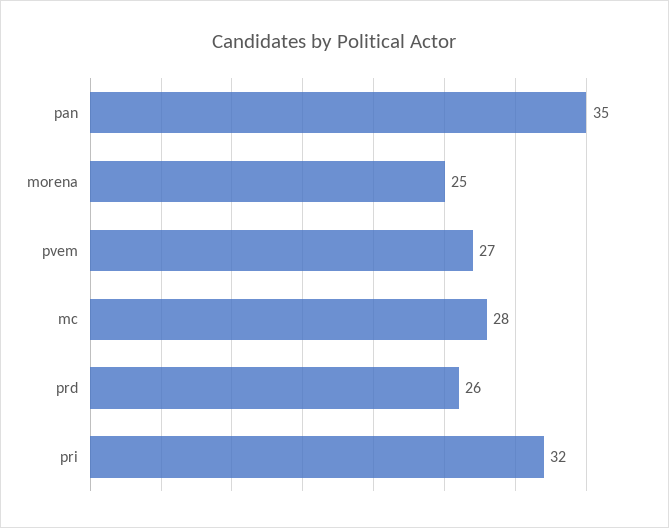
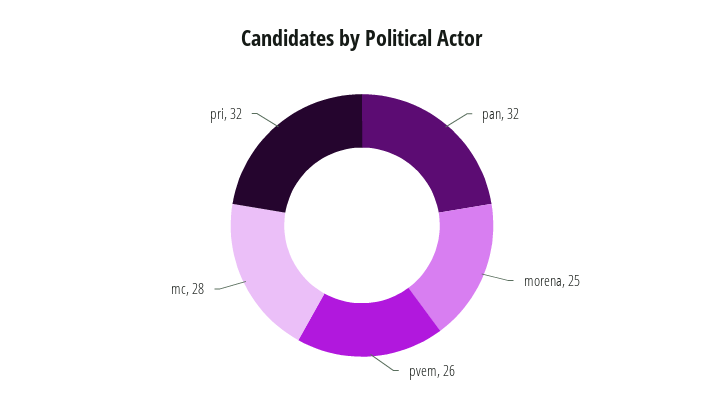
pan: 35 -> 32
pvem: 27 -> 26
prd: 26 -> none

